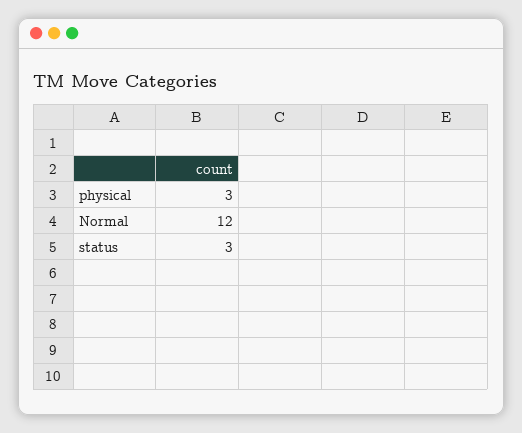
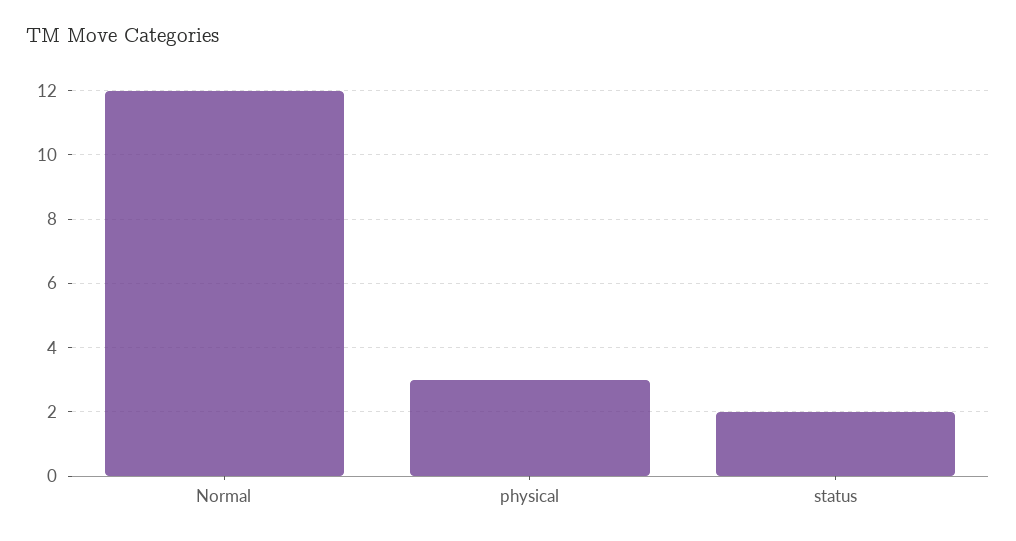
status: 3 -> 2

